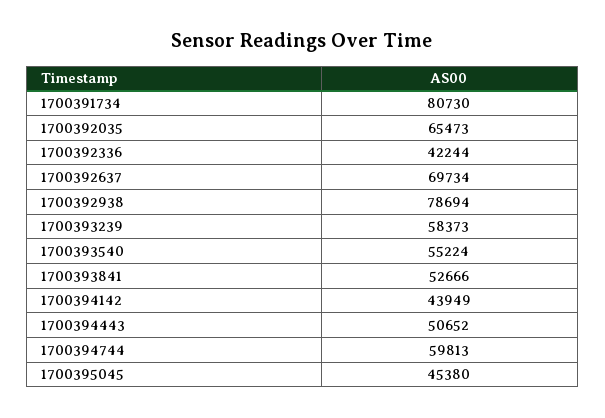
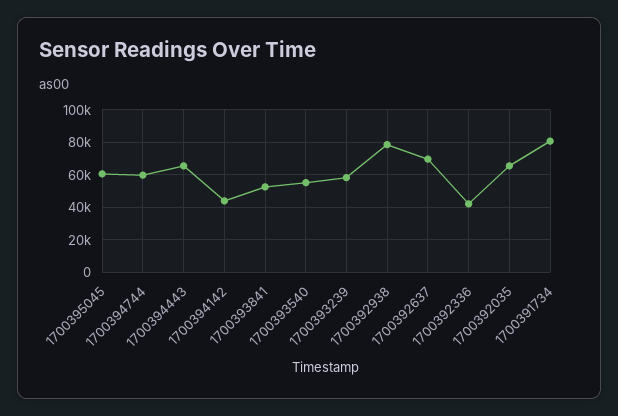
1700394443: 50652 -> 65000
1700395045: 45380 -> 60000

